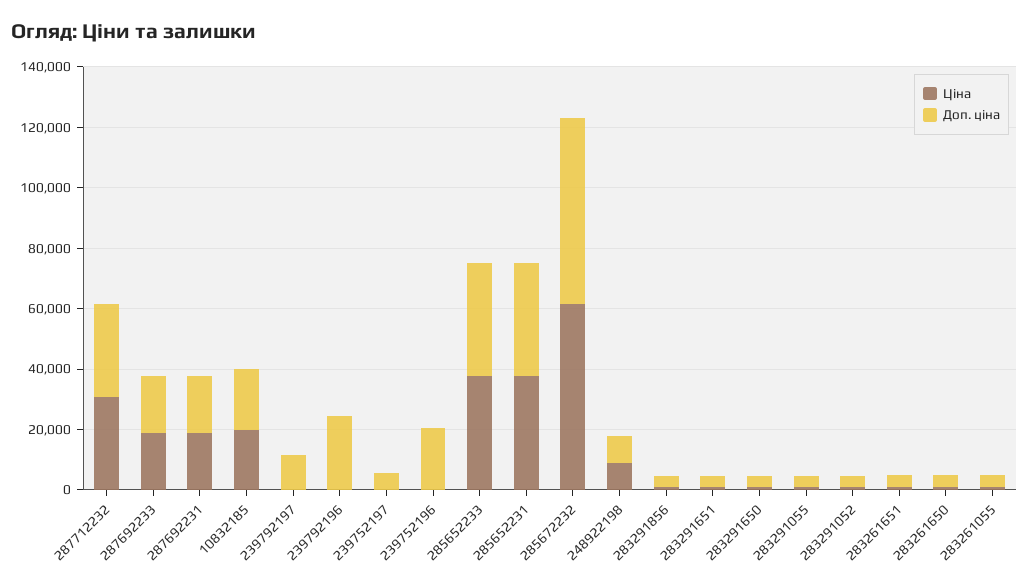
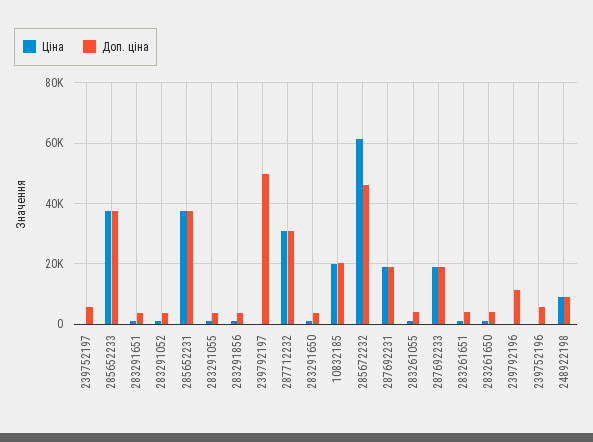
Доп. ціна, 239792197: 10000 -> 50000
Доп. ціна, 239792196: 25000 -> 12000
Доп. ціна, 239752196: 20000 -> 6000
Доп. ціна, 285672232: 60000 -> 46000

